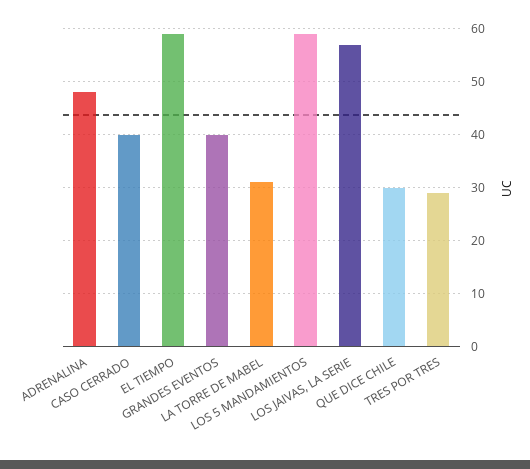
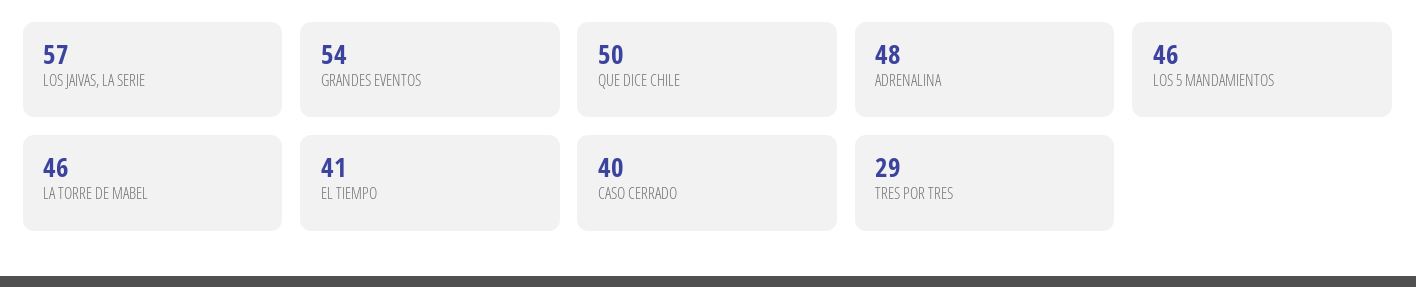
EL TIEMPO: 60 -> 41
GRANDES EVENTOS: 40 -> 54
LA TORRE DE MABEL: 30 -> 46
LOS 5 MANDAMIENTOS: 60 -> 46
QUE DICE CHILE: 30 -> 50

